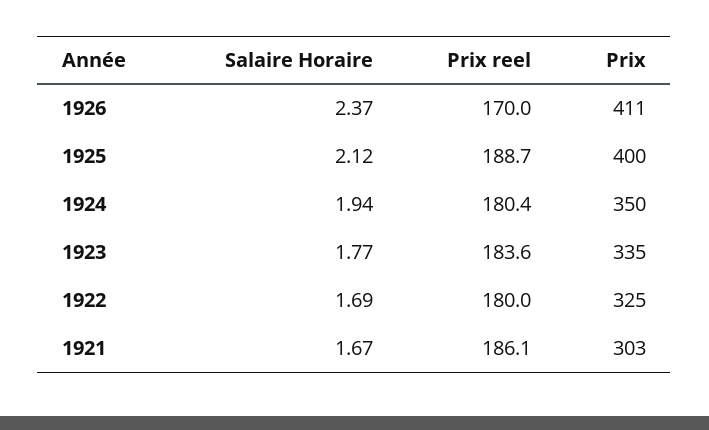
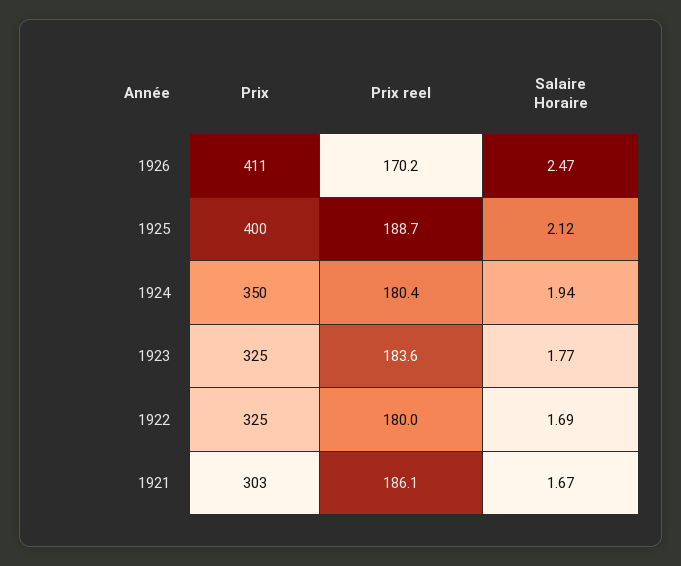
Salaire Horaire, 1926: 2.37 -> 2.47
Prix reel, 1926: 170 -> 170.2
Prix, 1923: 335 -> 325

